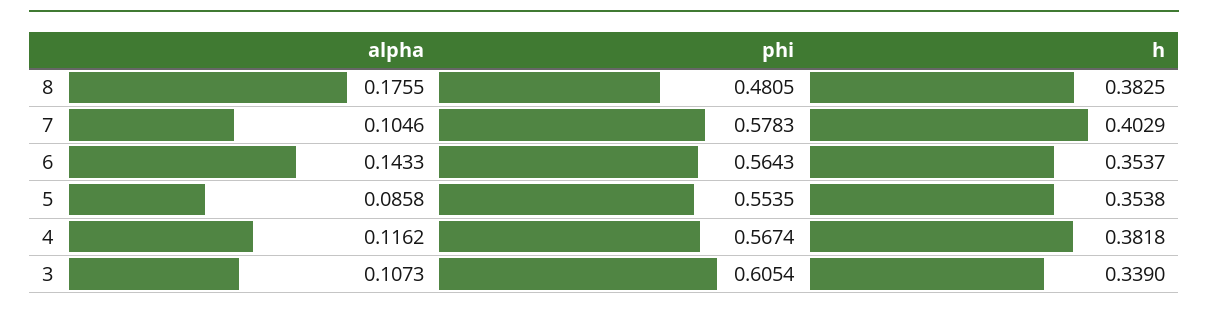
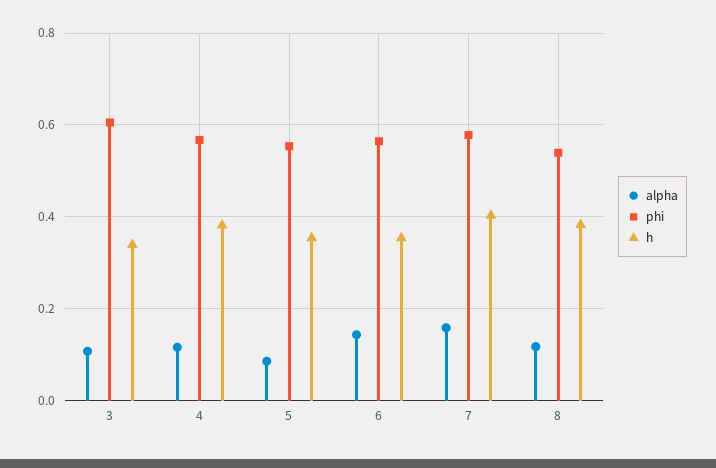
alpha, 8: 0.1755 -> 0.12
phi, 8: 0.4805 -> 0.54
alpha, 7: 0.1046 -> 0.16

